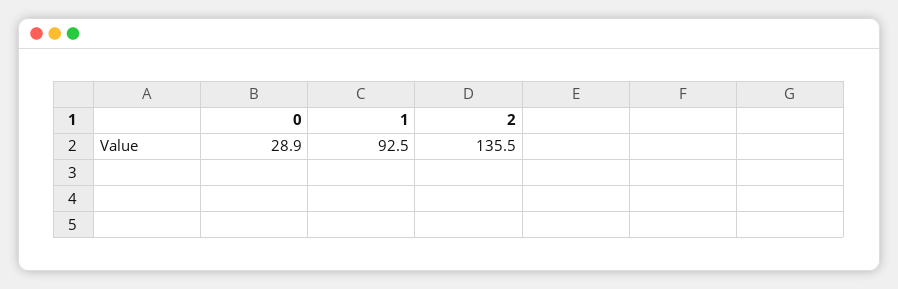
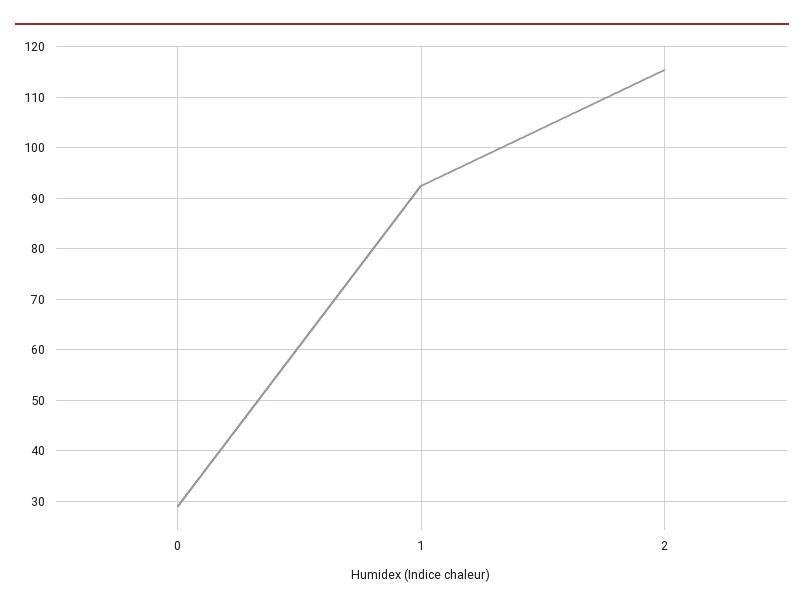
2: 135.5 -> 116

